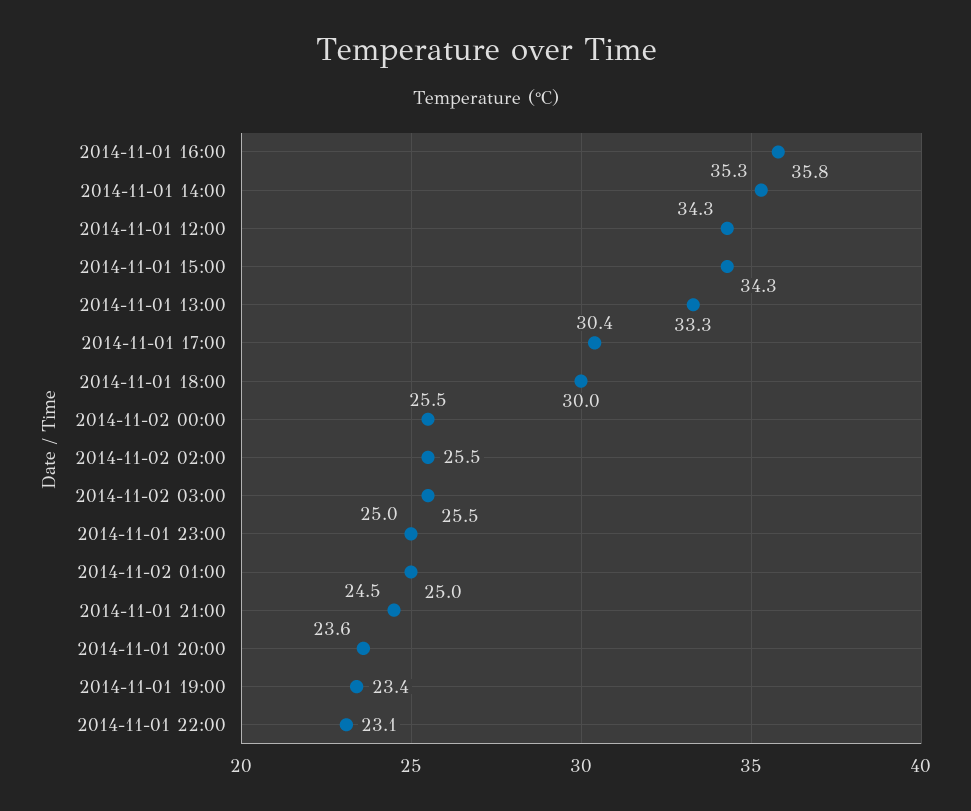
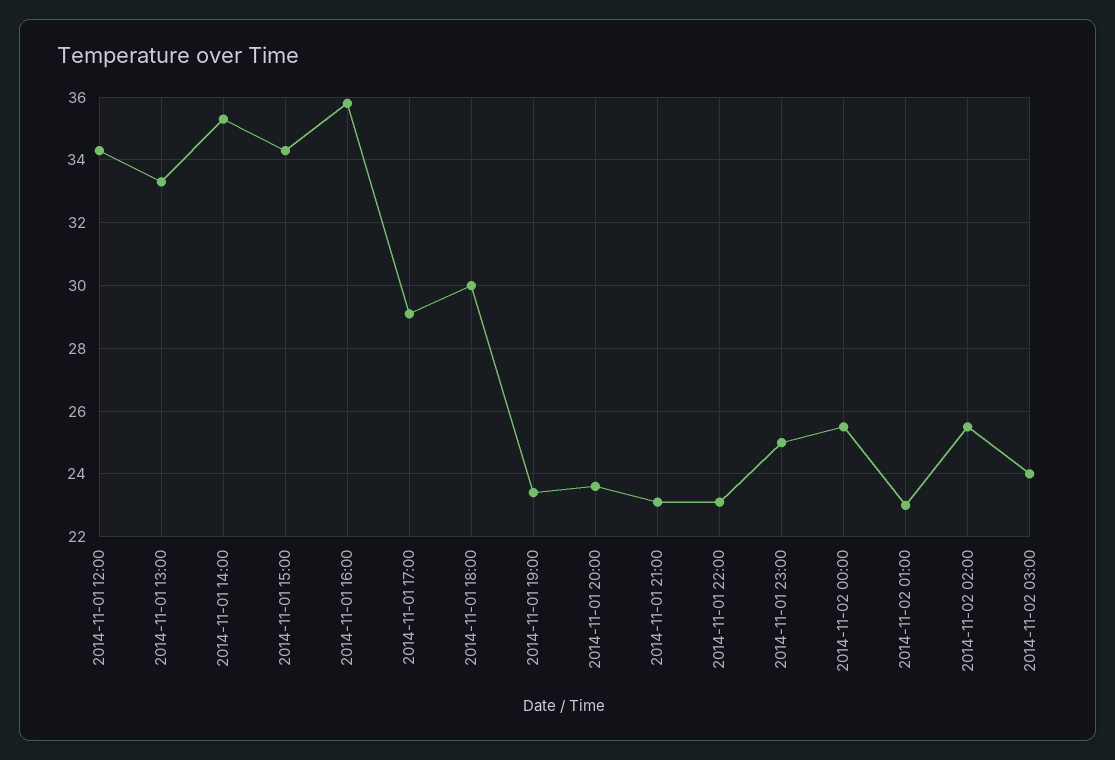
2014-11-01 17:00: 30.4 -> 29
2014-11-02 03:00: 25.5 -> 24
2014-11-02 01:00: 25 -> 23
2014-11-01 21:00: 24.5 -> 23

